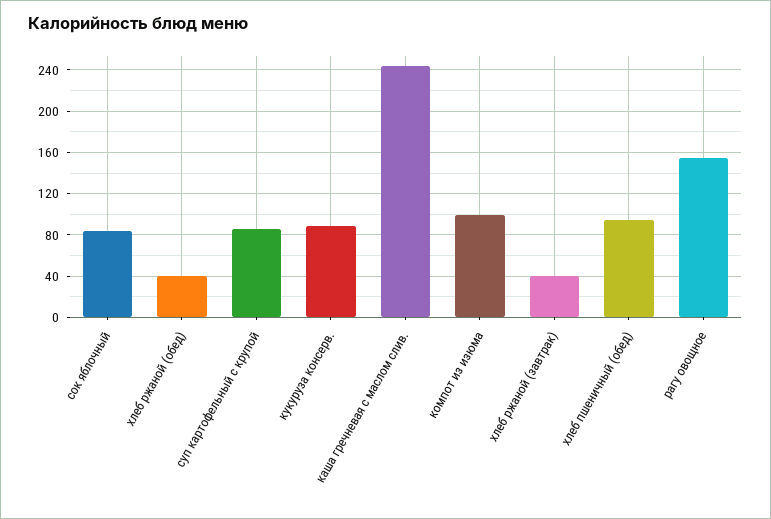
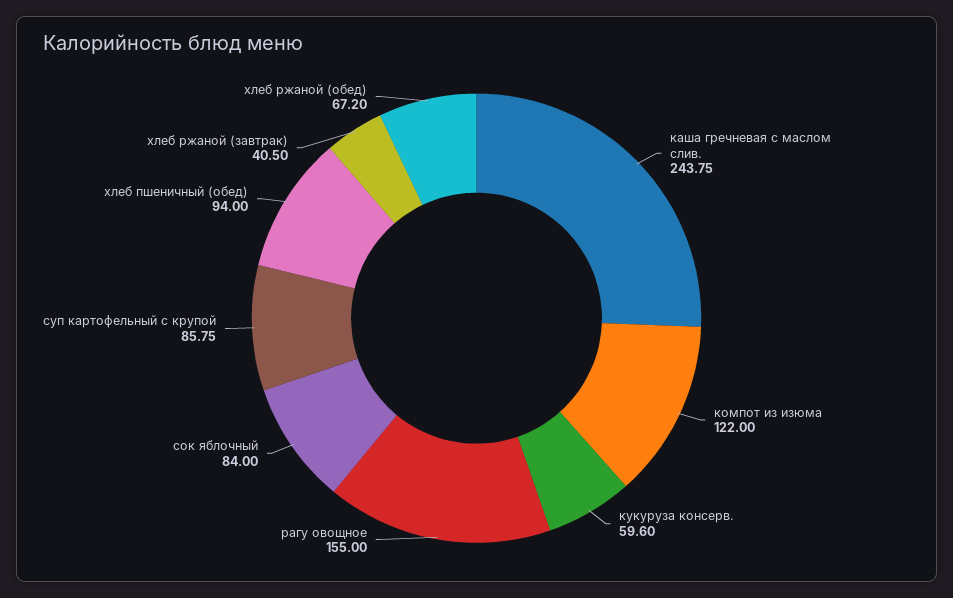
хлеб ржаной (обед): 40 -> 67.2
кукуруза консерв.: 90 -> 59.6
компот из изюма: 100 -> 122

